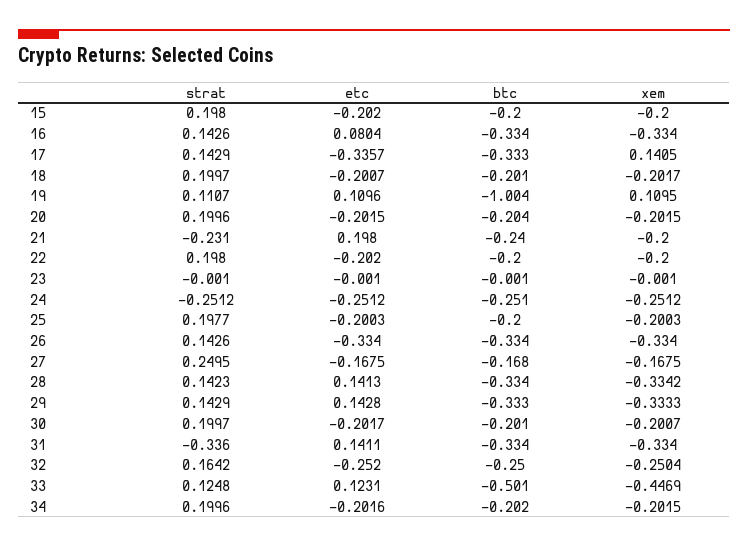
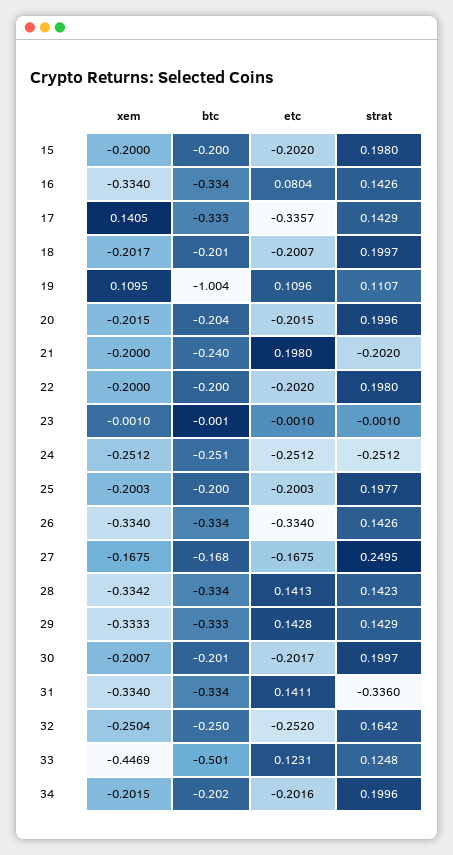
strat, 21: -0.231 -> -0.202

